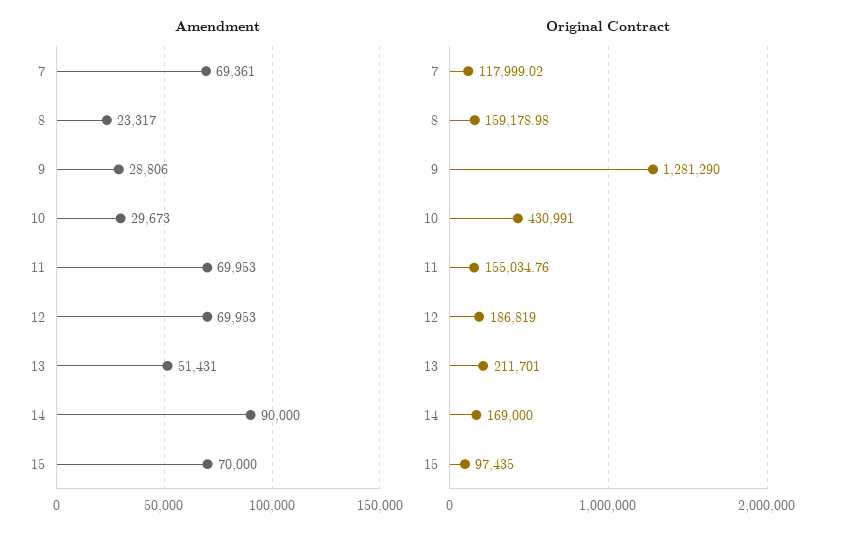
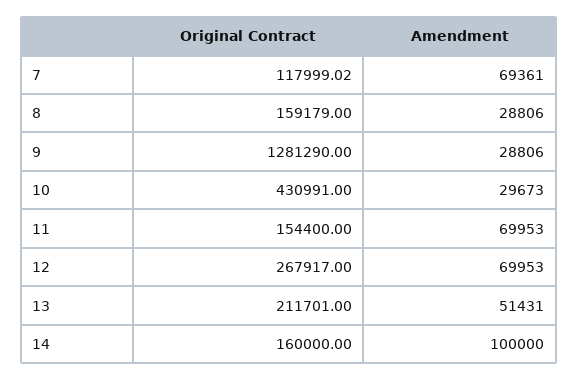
Amendment, 8: 23317 -> 28806
Amendment, 14: 90000 -> 100000
Amendment, 15: 70000 -> none
Original Contract, 8: 159178.98 -> 159179
Original Contract, 11: 155034.76 -> 154400
Original Contract, 12: 186819 -> 267917
Original Contract, 14: 169000 -> 160000
Original Contract, 15: 97435 -> none

